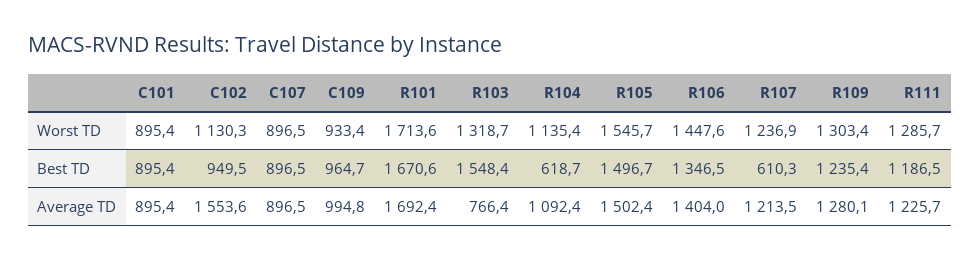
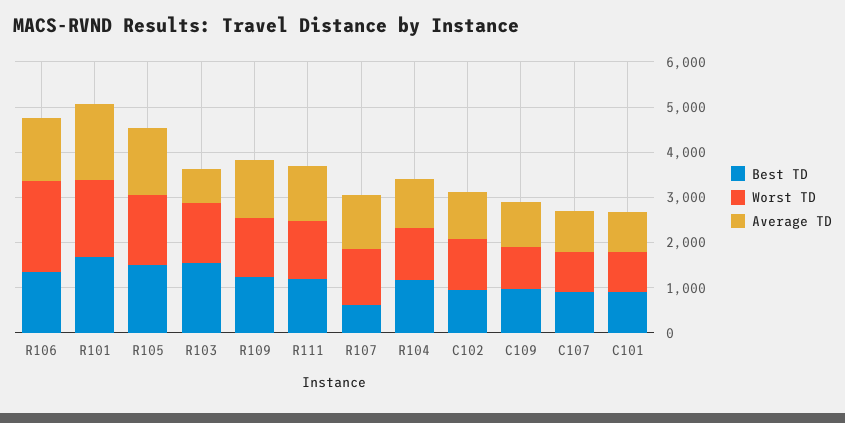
Worst TD, R106: 1447.6 -> 2000
Best TD, R104: 618.7 -> 1200
Average TD, C102: 1553.6 -> 1000

